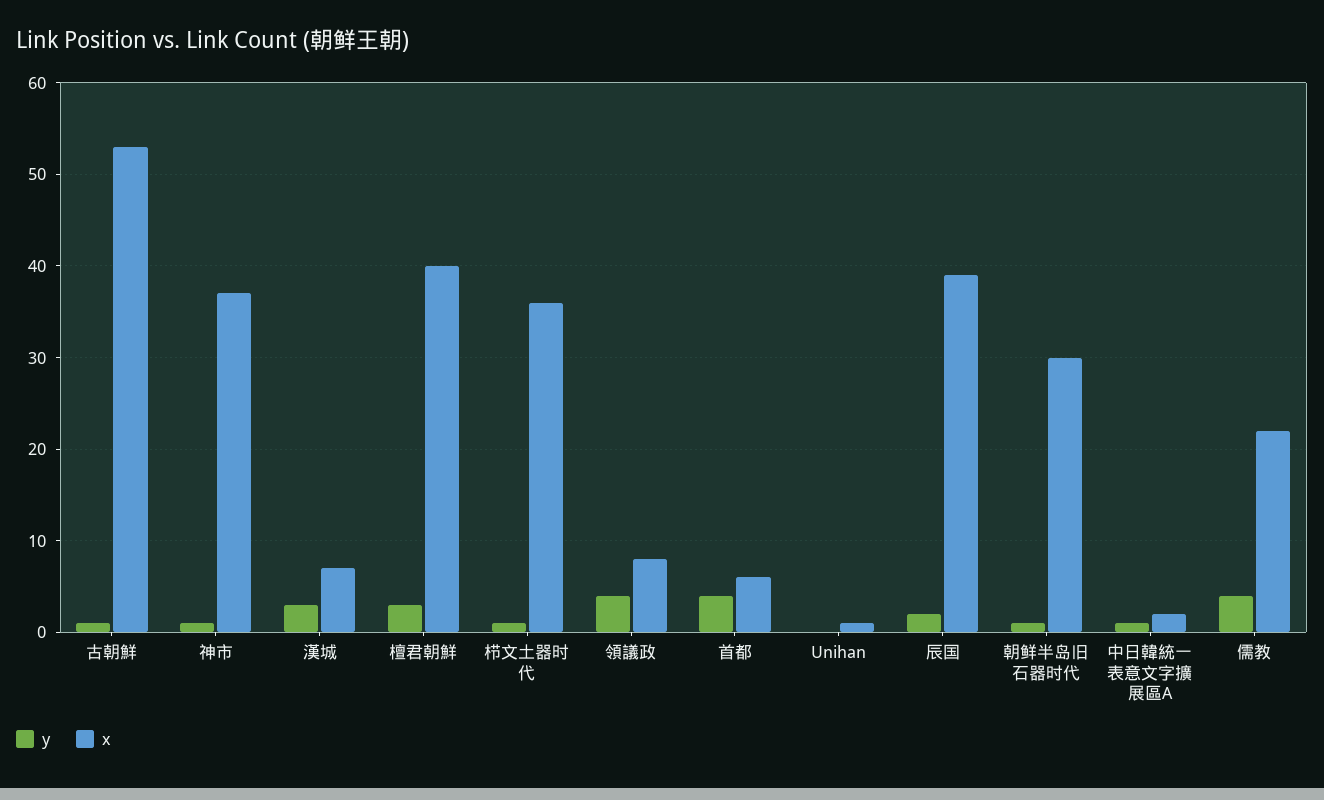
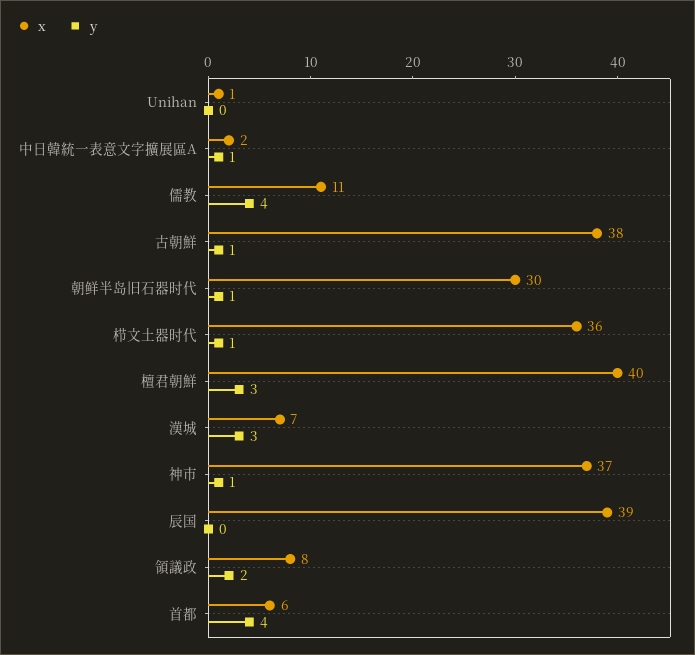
x, 古朝鮮: 53 -> 38
y, 領議政: 4 -> 2
y, 辰国: 2 -> 0
x, 儒教: 22 -> 11

